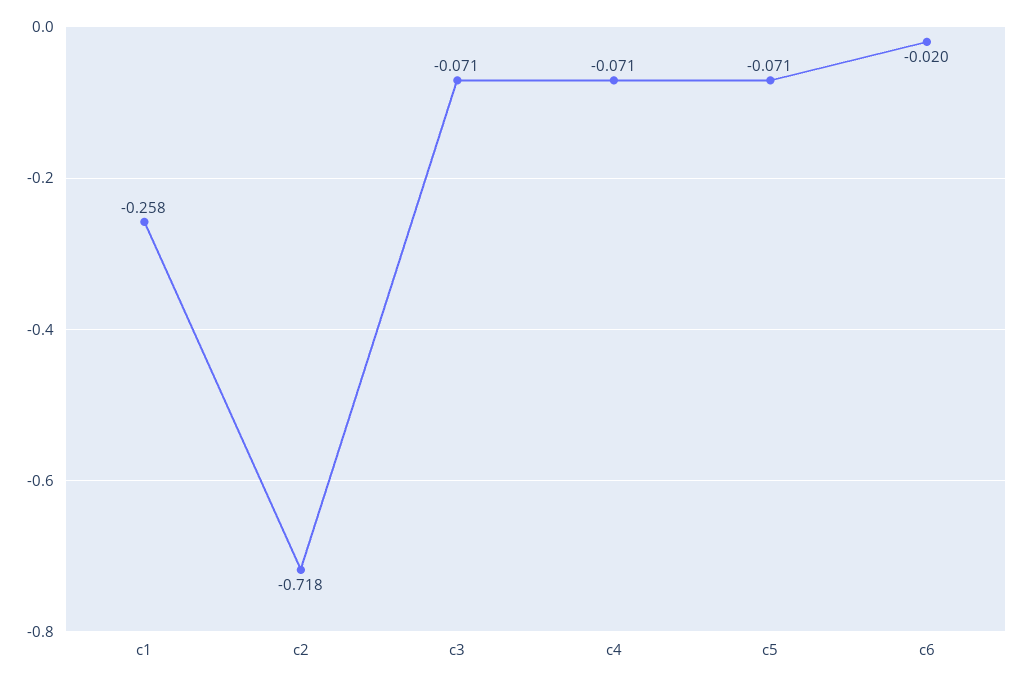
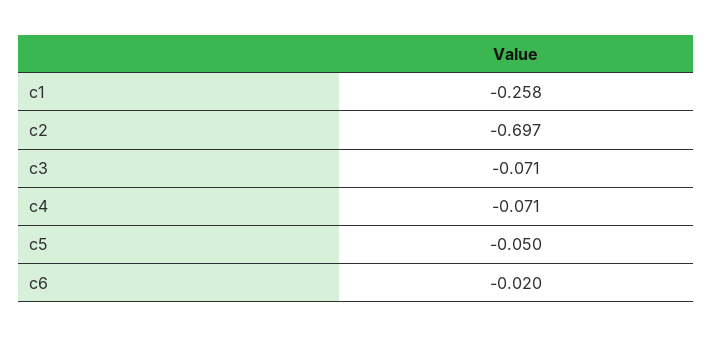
c2: -0.718 -> -0.697
c5: -0.071 -> -0.05

